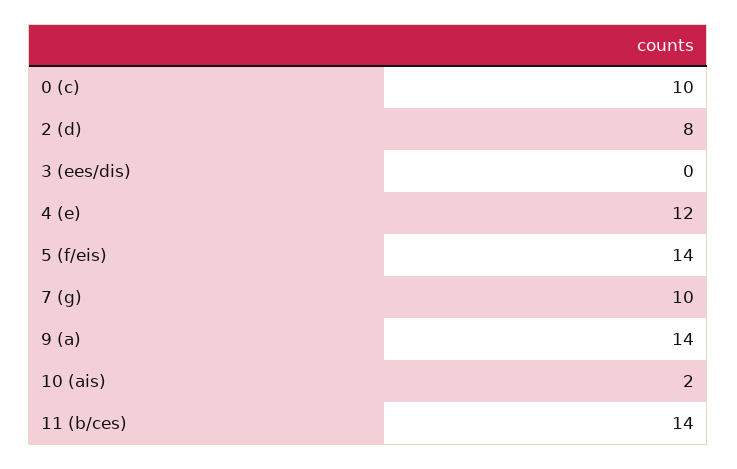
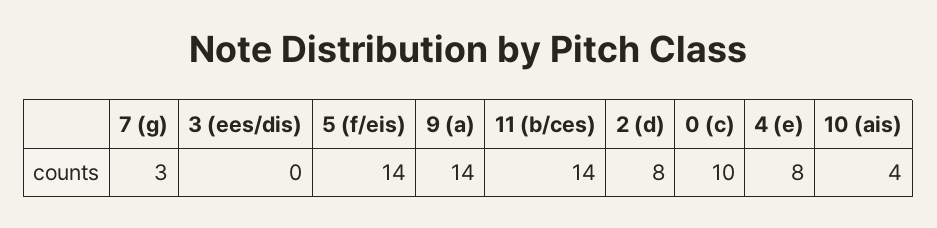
4 (e): 12 -> 8
7 (g): 10 -> 3
10 (ais): 2 -> 4

